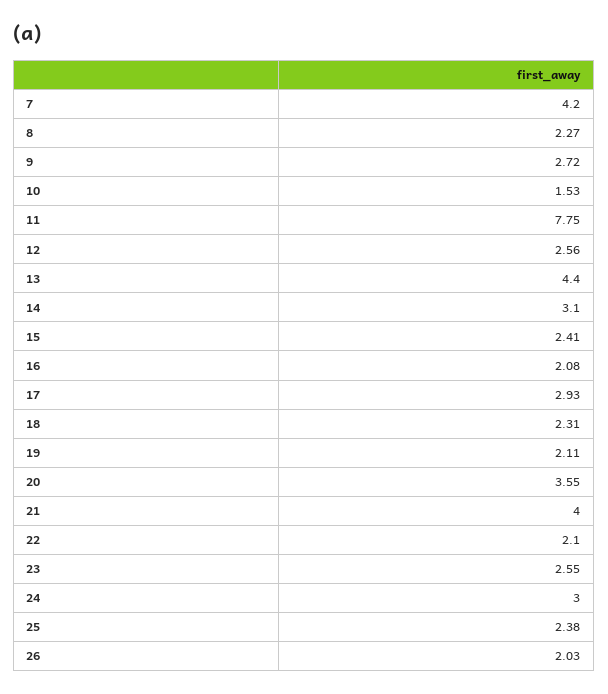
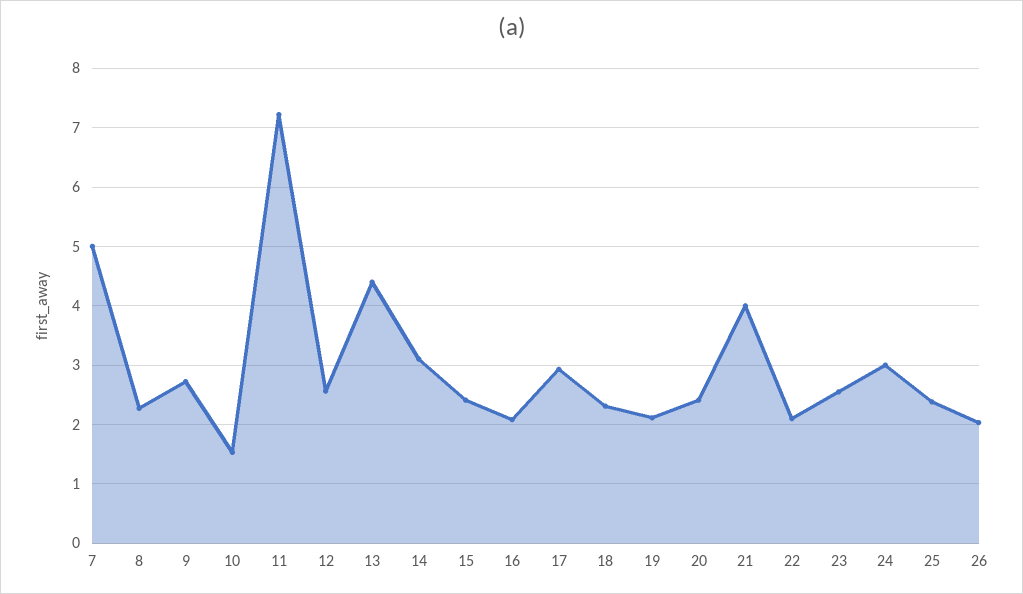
7: 4.2 -> 5
11: 7.75 -> 7.2
20: 3.55 -> 2.4

